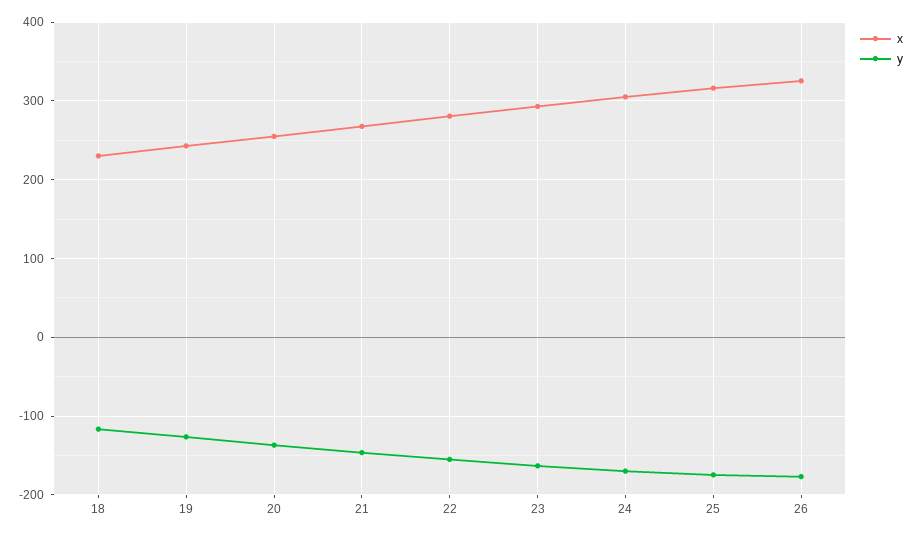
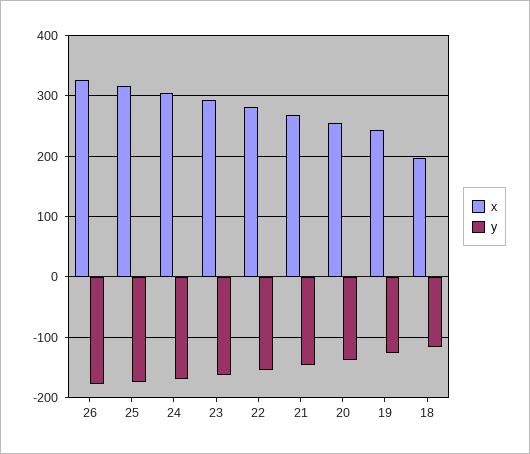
x, 18: 230 -> 200

